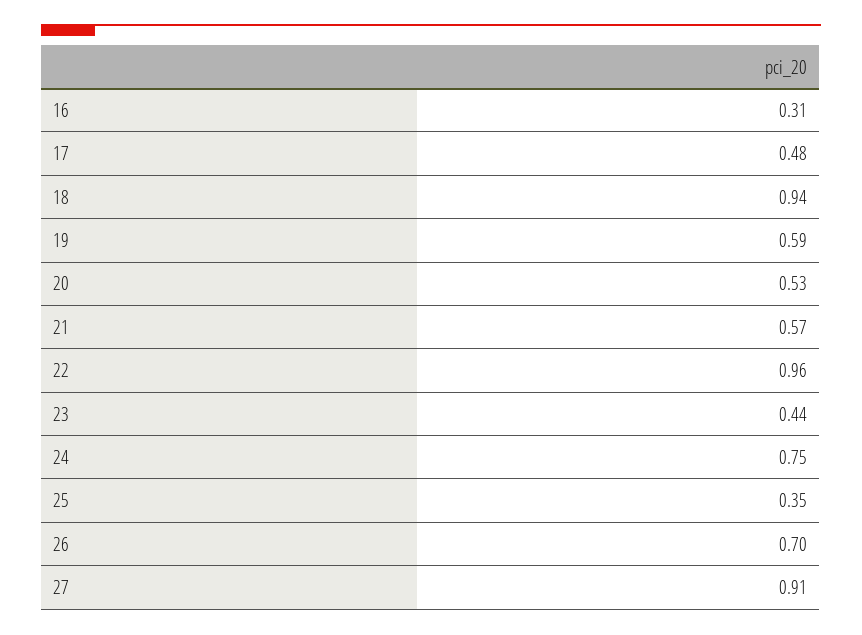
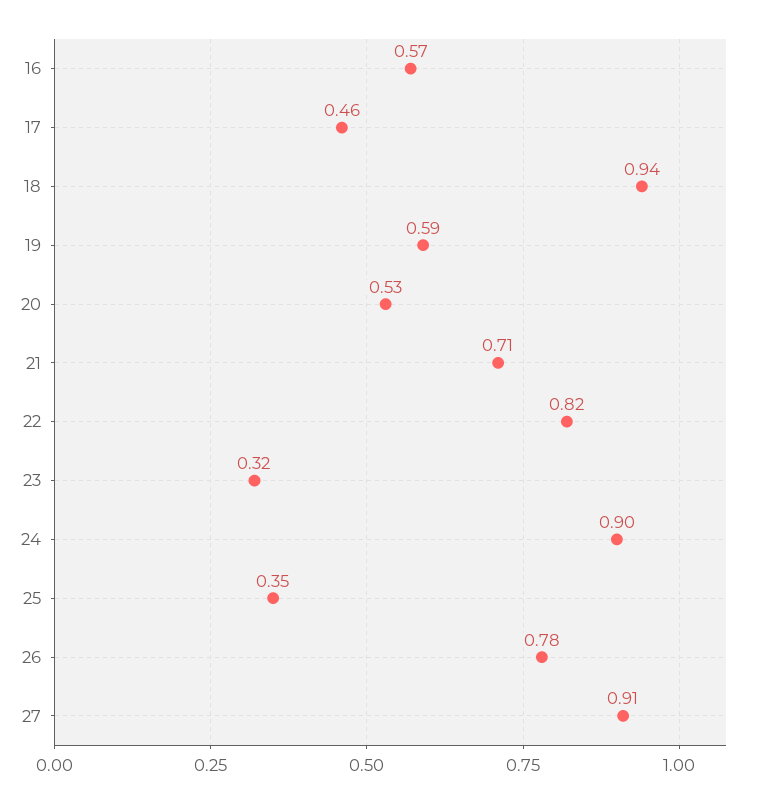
16: 0.31 -> 0.57
17: 0.48 -> 0.46
21: 0.57 -> 0.71
22: 0.96 -> 0.82
23: 0.44 -> 0.32
24: 0.75 -> 0.9
26: 0.7 -> 0.78

